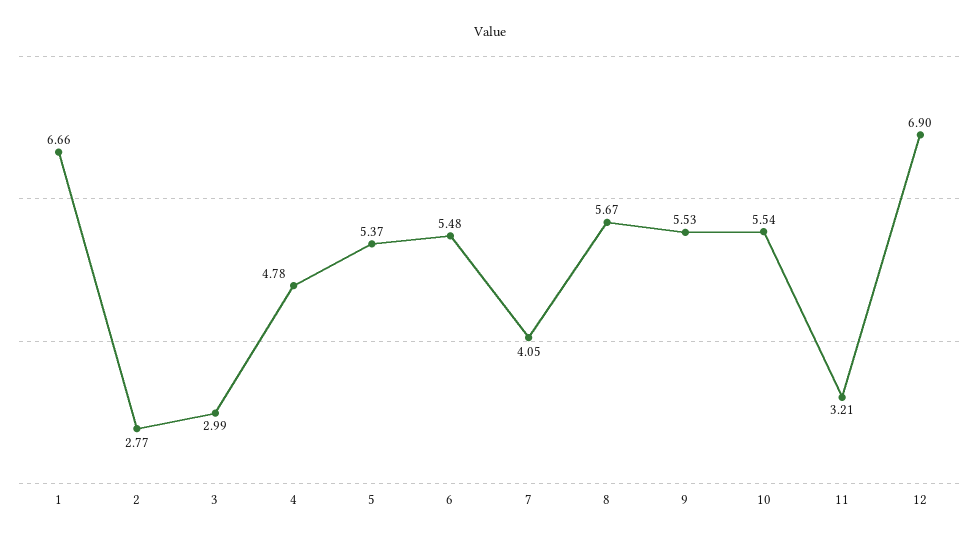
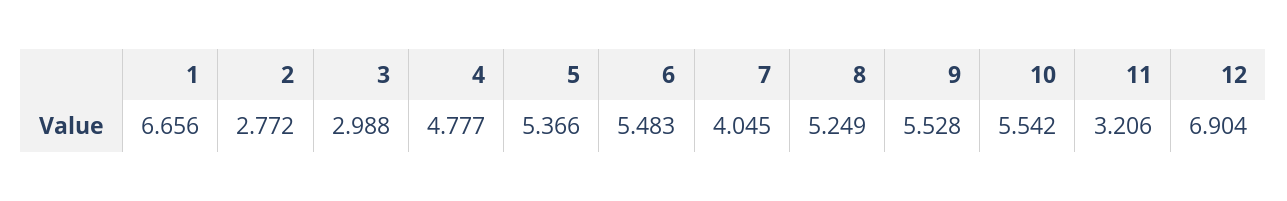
8: 5.67 -> 5.249

